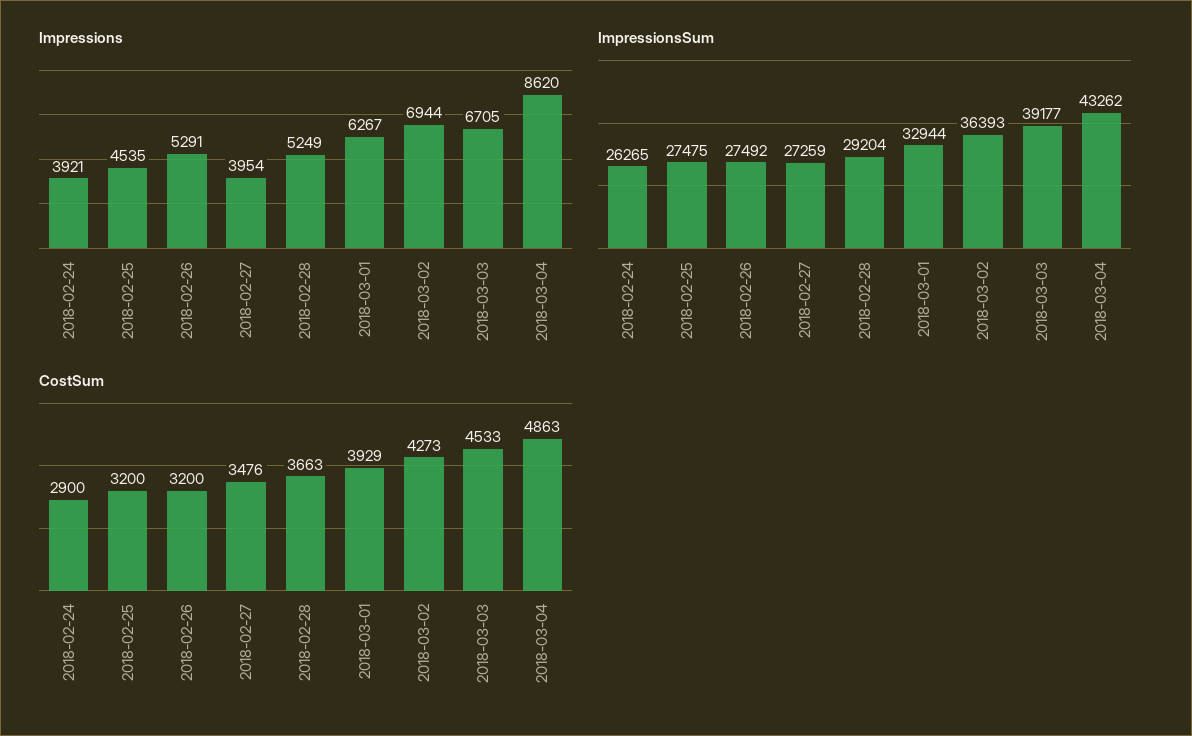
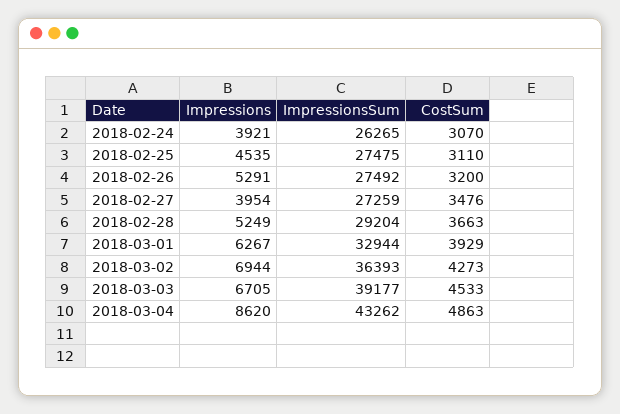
CostSum, 2018-02-24: 2900 -> 3070
CostSum, 2018-02-25: 3200 -> 3110

